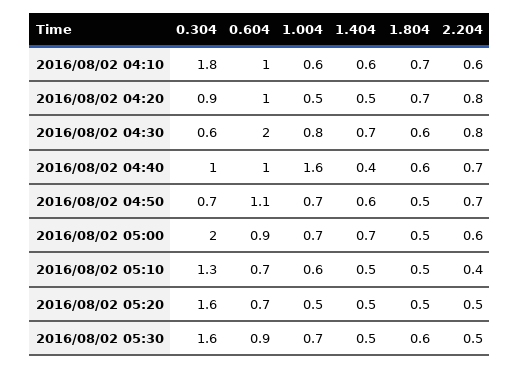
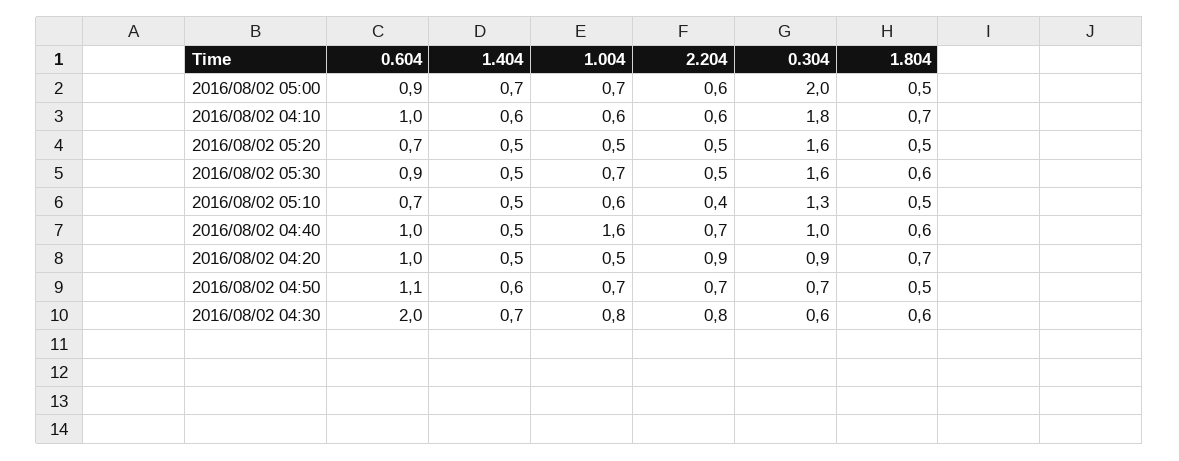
2.204, 2016/08/02 04:20: 0.8 -> 0.9
1.404, 2016/08/02 04:40: 0.4 -> 0.5

